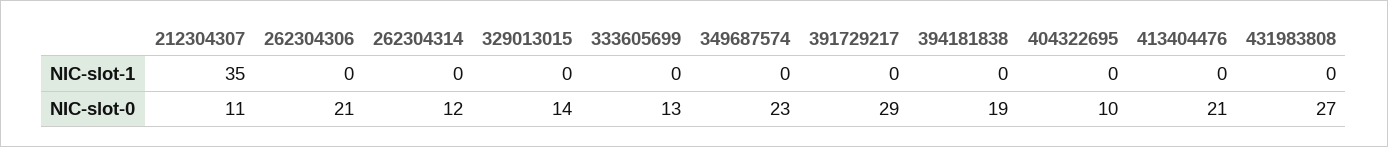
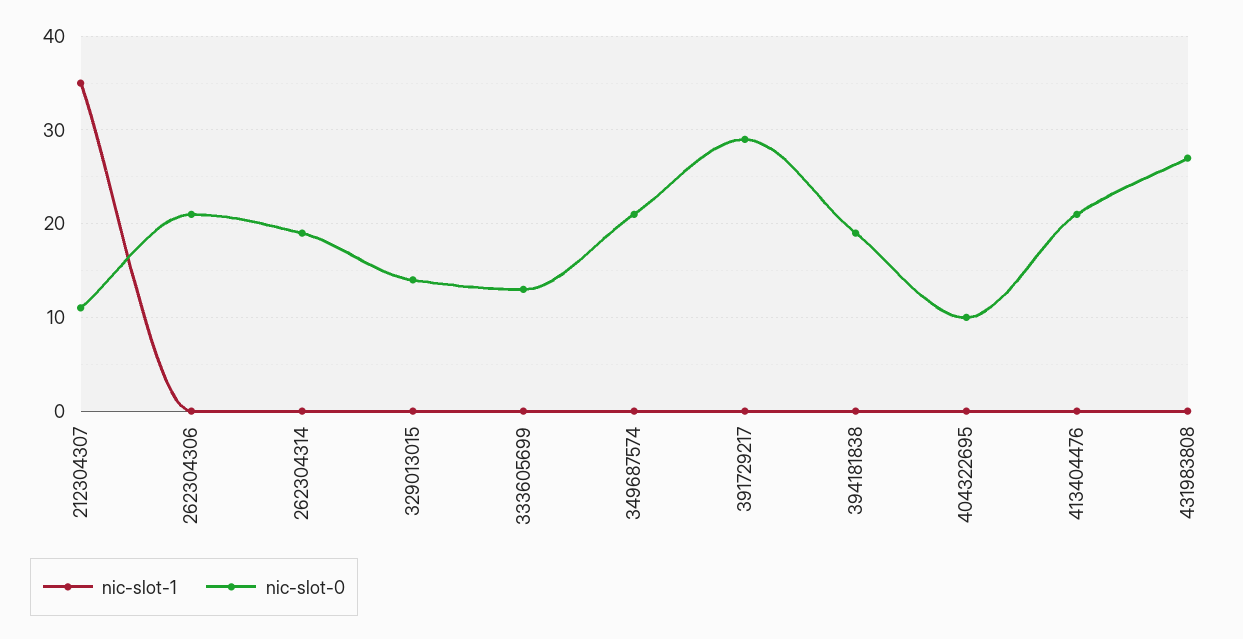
NIC-slot-0, 262304314: 12 -> 19
NIC-slot-0, 349687574: 23 -> 21

